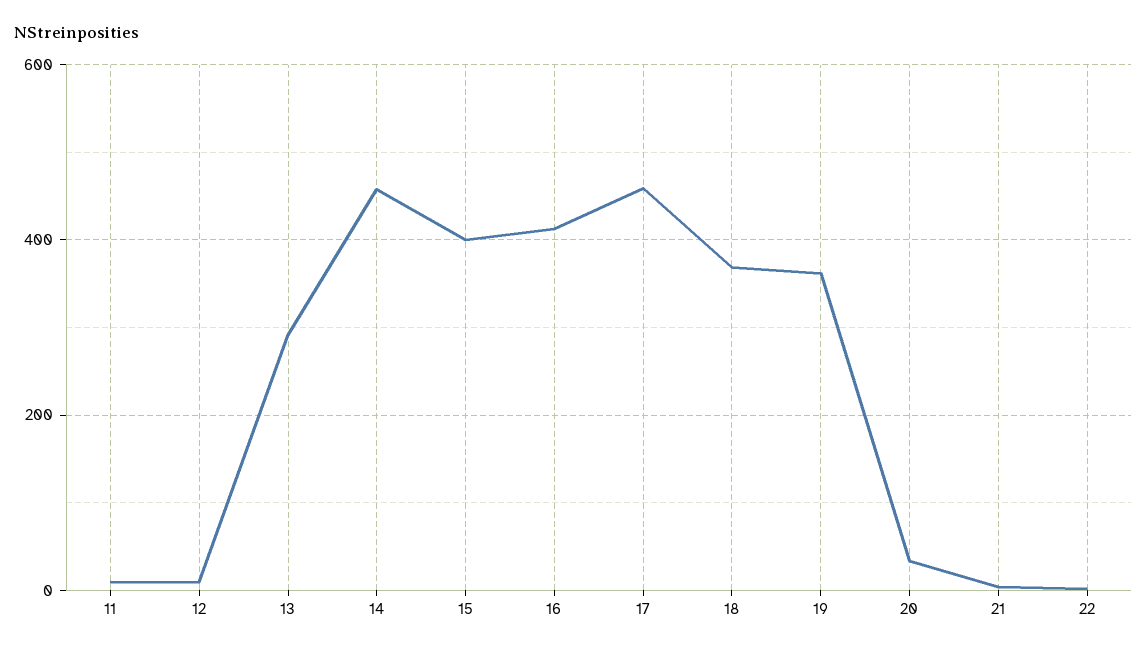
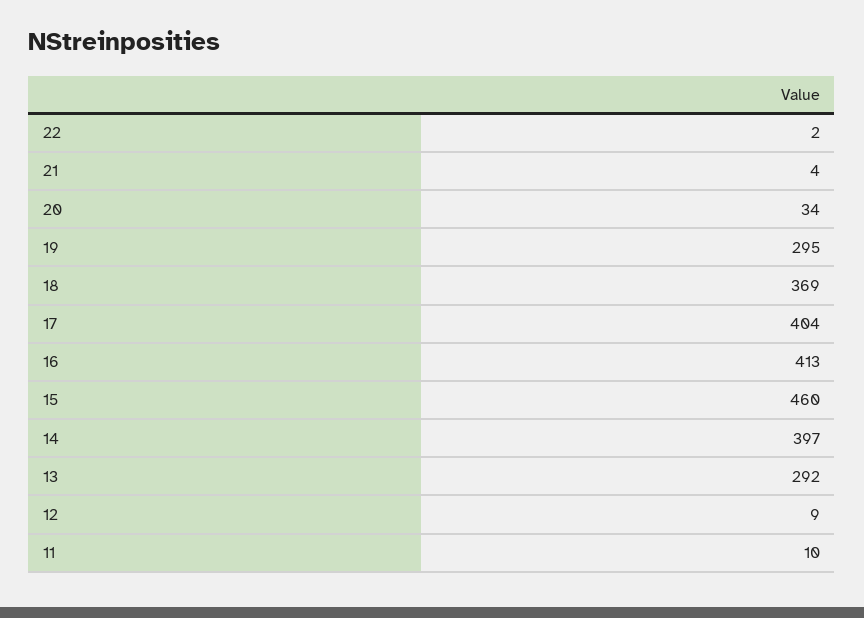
14: 460 -> 397
15: 400 -> 460
17: 460 -> 404
19: 360 -> 295

